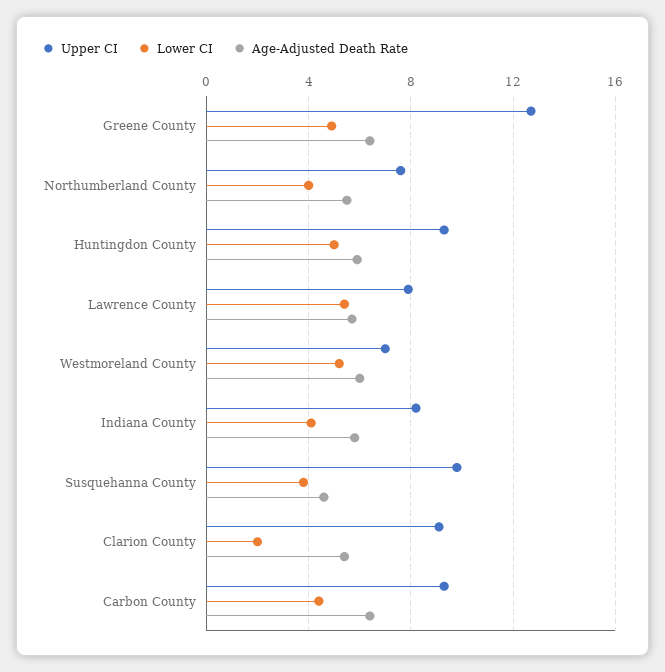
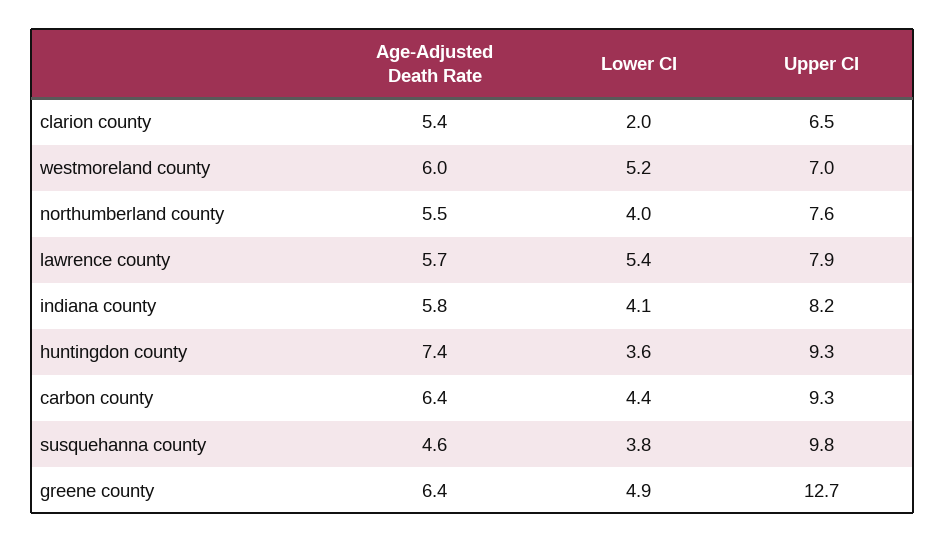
Lower CI, Huntingdon County: 5 -> 3.6
Age-Adjusted Death Rate, Huntingdon County: 6 -> 7.4
Upper CI, Clarion County: 9 -> 6.5

